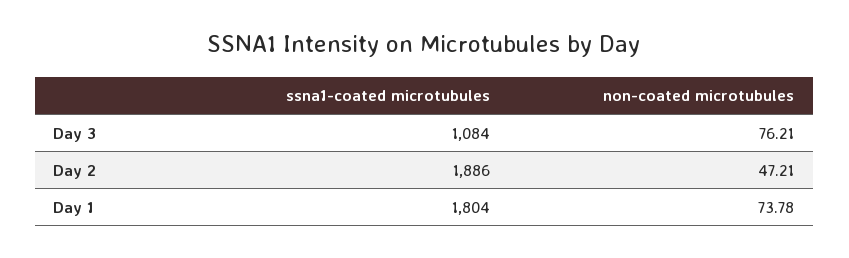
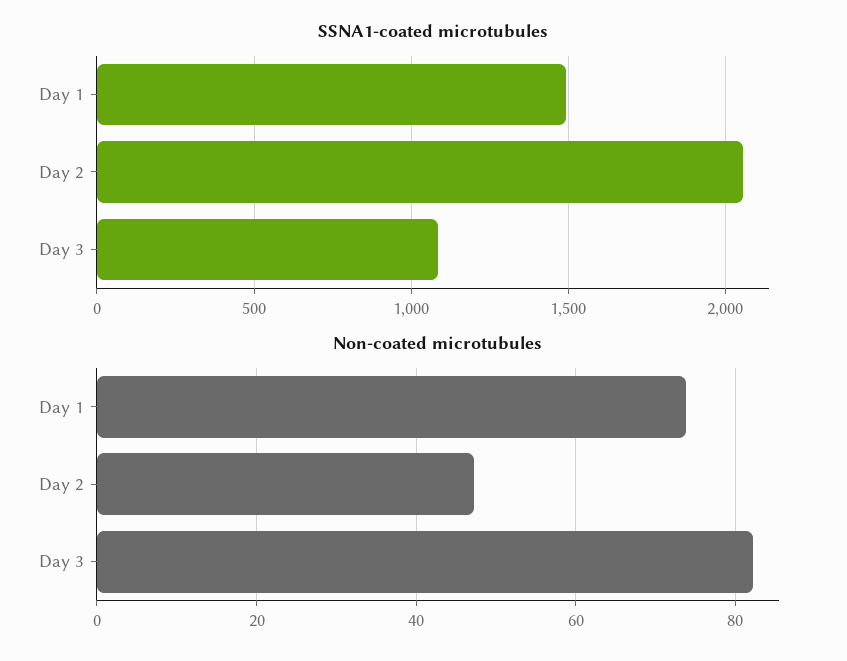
non-coated microtubules, Day 3: 76.21 -> 82
ssna1-coated microtubules, Day 2: 1886 -> 2050
ssna1-coated microtubules, Day 1: 1804 -> 1500

